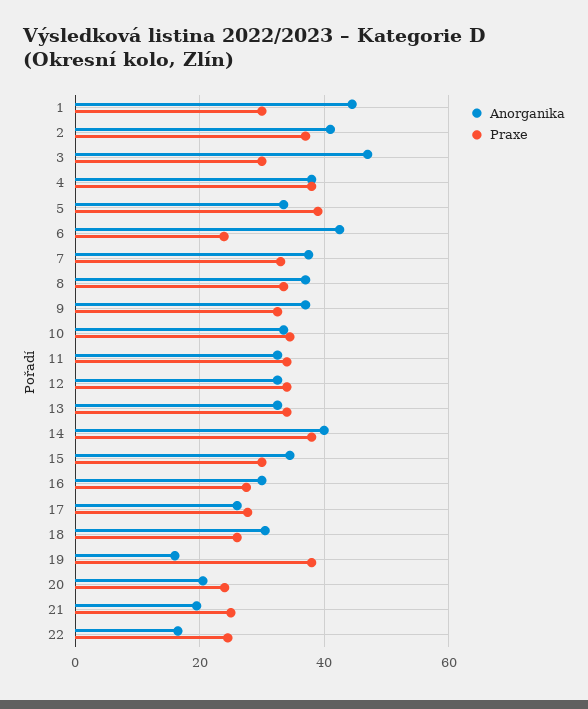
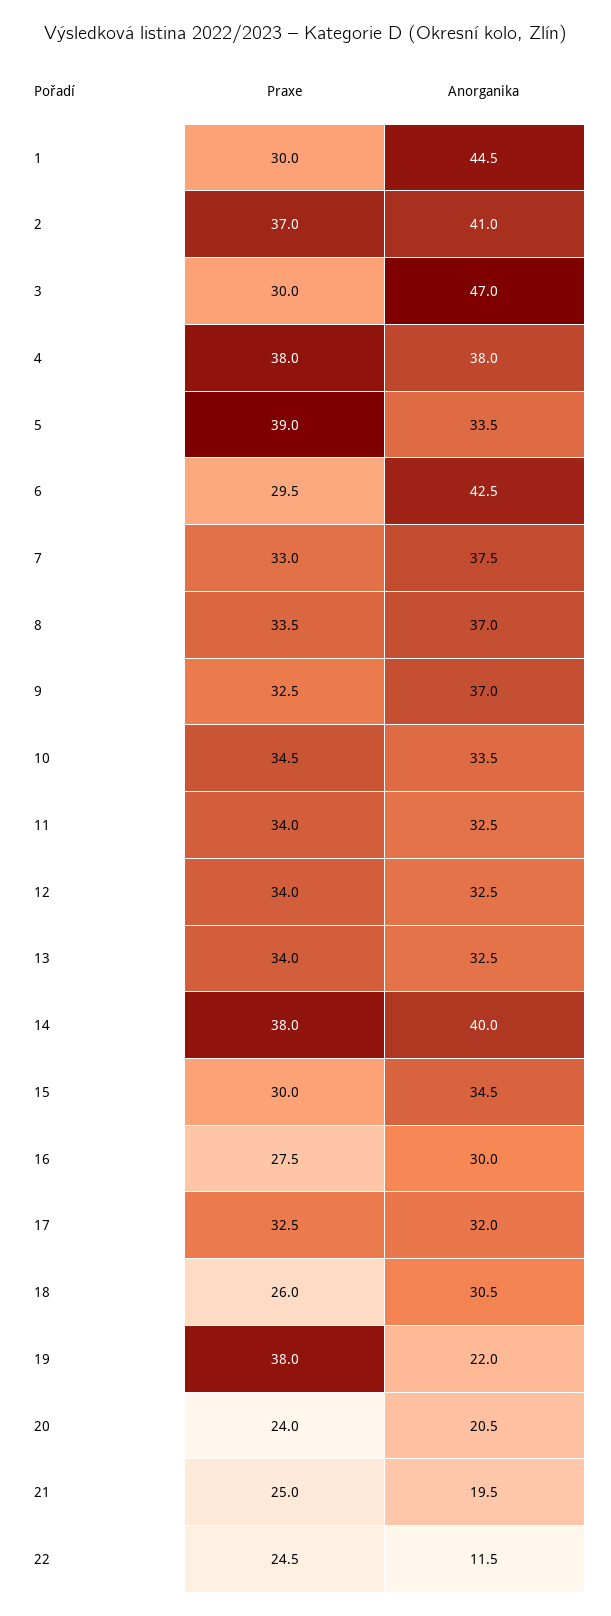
Praxe, 6: 24 -> 29.5
Anorganika, 17: 26 -> 32
Praxe, 17: 28 -> 32.5
Anorganika, 19: 16 -> 22
Anorganika, 22: 16 -> 11.5

